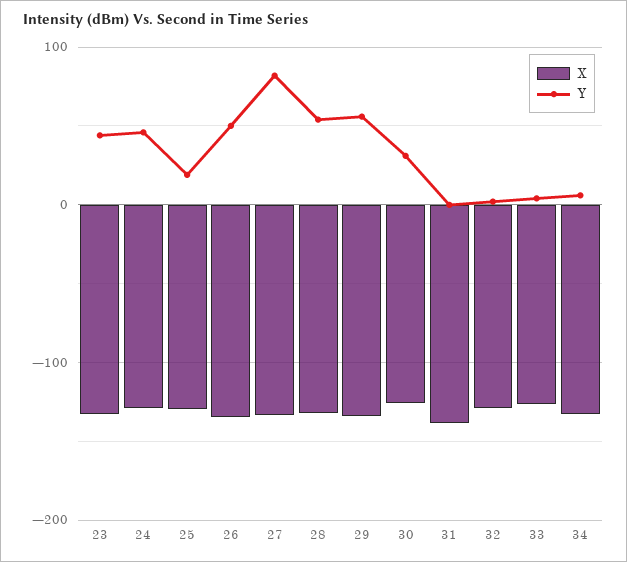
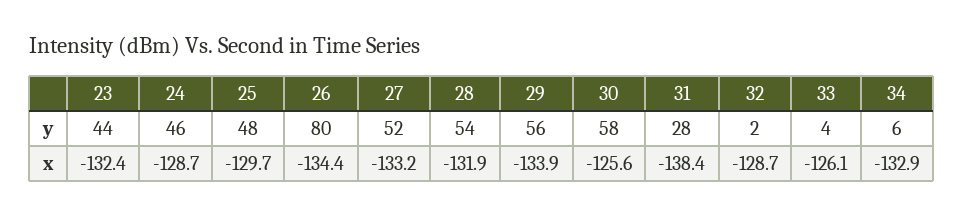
Y, 25: 20 -> 48
Y, 26: 50 -> 80
Y, 27: 80 -> 52
Y, 30: 30 -> 58
Y, 31: 0 -> 28

